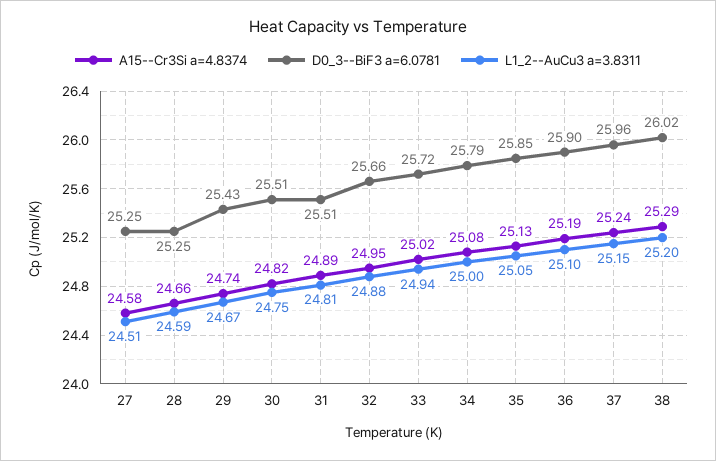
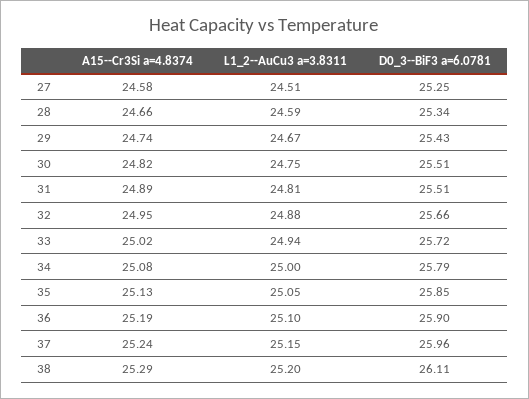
D0_3--BiF3 a=6.0781, 28: 25.25 -> 25.34
D0_3--BiF3 a=6.0781, 38: 26.02 -> 26.11

